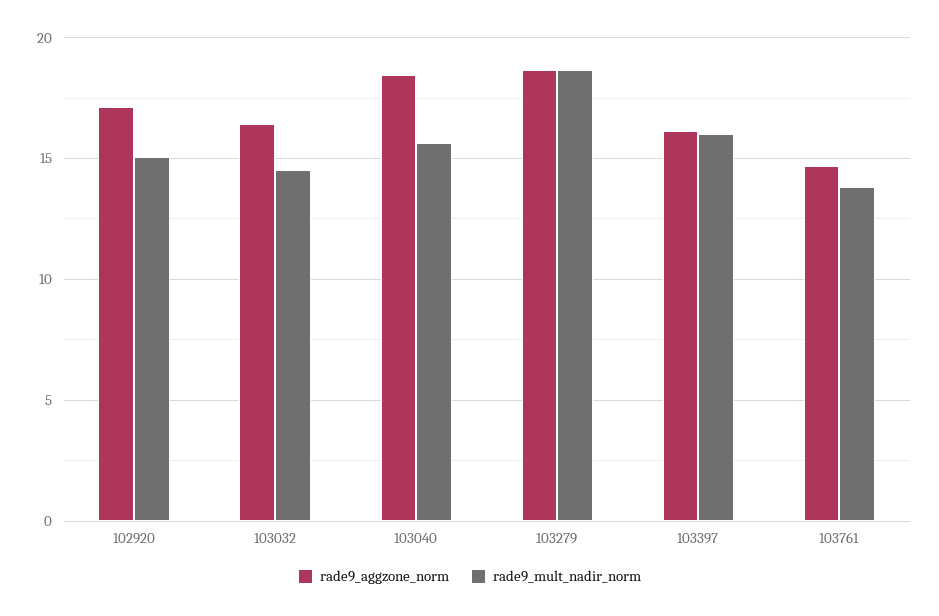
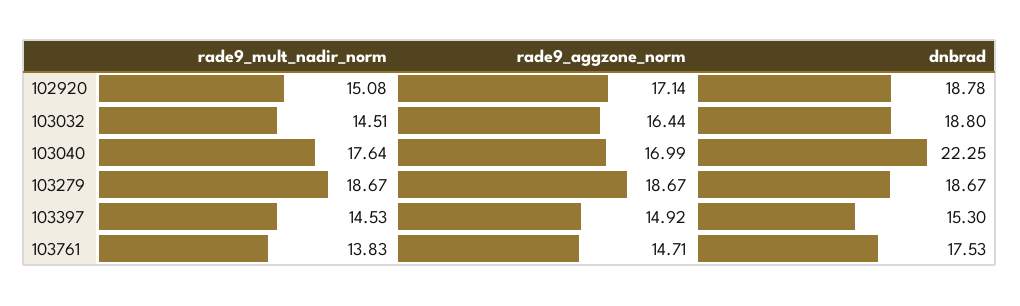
rade9_aggzone_norm, 103040: 18.5 -> 16.99
rade9_mult_nadir_norm, 103040: 15.5 -> 17.64
rade9_aggzone_norm, 103397: 16 -> 14.92
rade9_mult_nadir_norm, 103397: 16 -> 14.53
dnbrad, 102920: none -> 18.78
dnbrad, 103032: none -> 18.8
dnbrad, 103040: none -> 22.25
dnbrad, 103279: none -> 18.67
dnbrad, 103397: none -> 15.3
dnbrad, 103761: none -> 17.53

